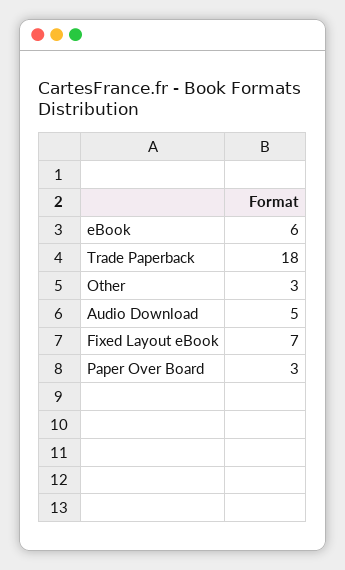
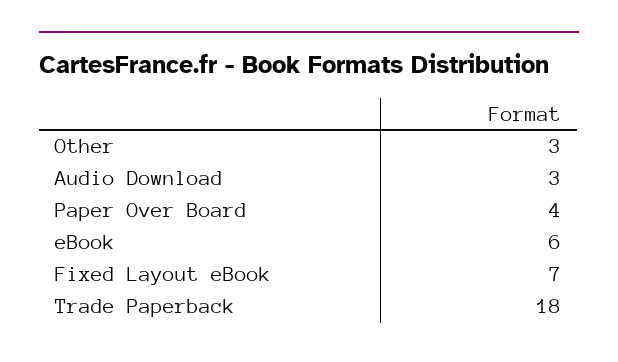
Audio Download: 5 -> 3
Paper Over Board: 3 -> 4

